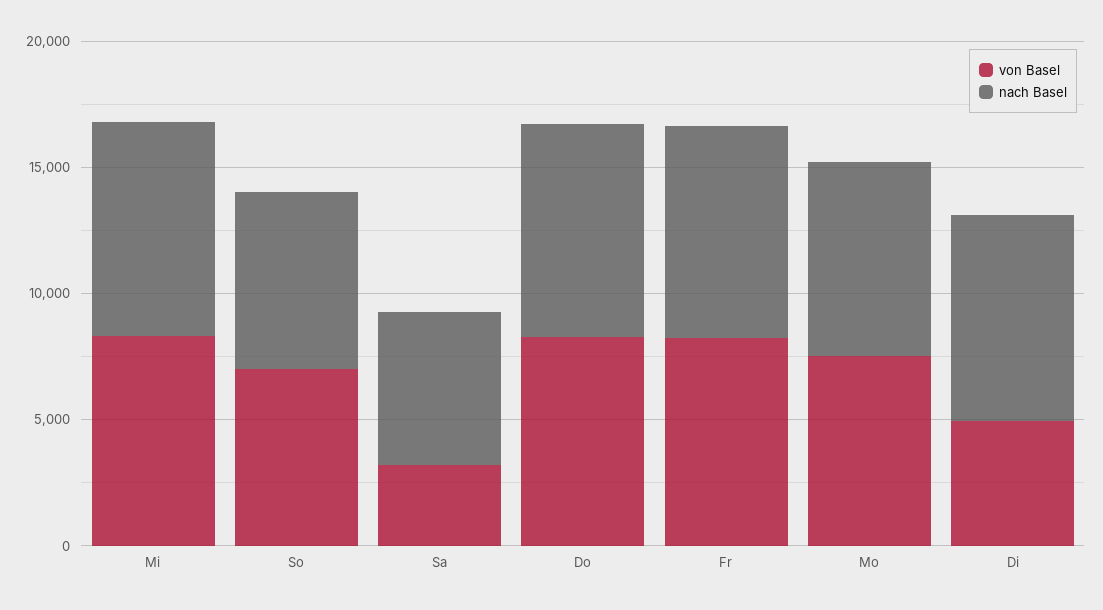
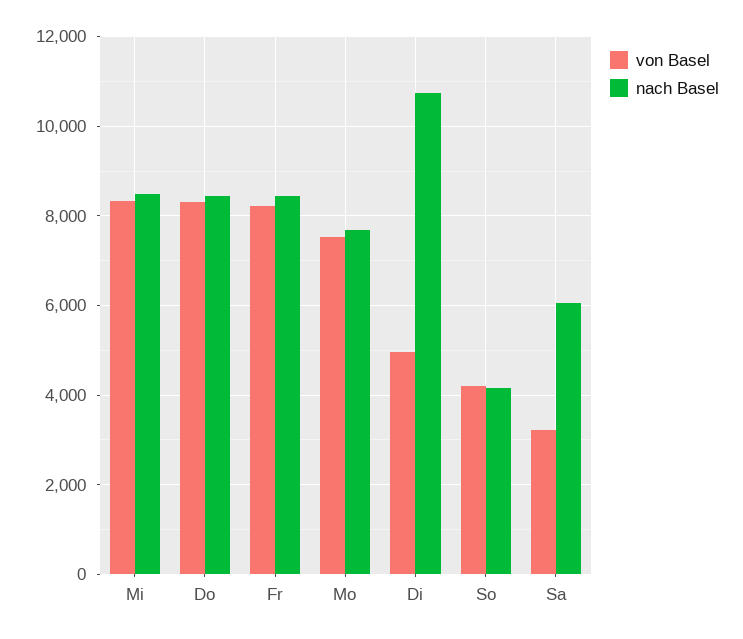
von Basel, So: 7000 -> 4200
nach Basel, So: 7000 -> 4200
nach Basel, Di: 8000 -> 10800

